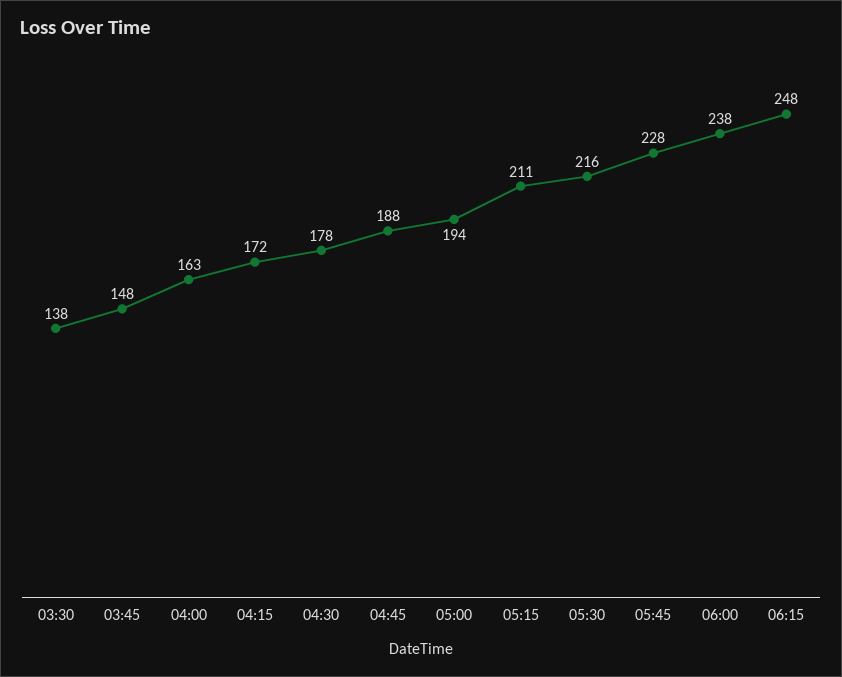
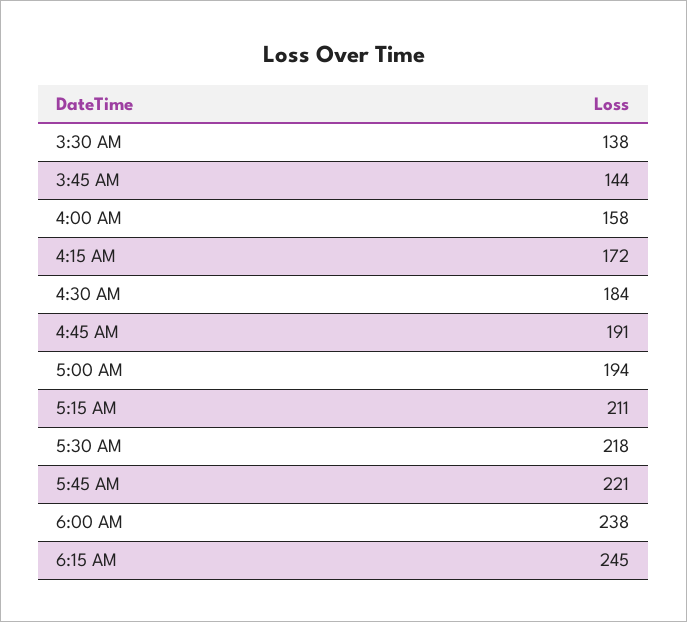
03:45: 148 -> 144
04:00: 163 -> 158
04:30: 178 -> 184
04:45: 188 -> 191
05:30: 216 -> 218
05:45: 228 -> 221
06:15: 248 -> 245

